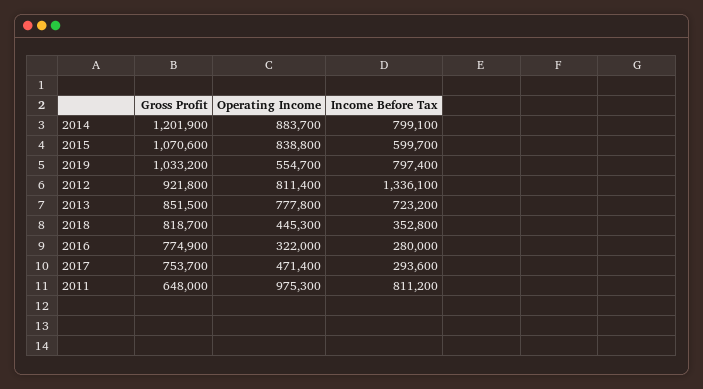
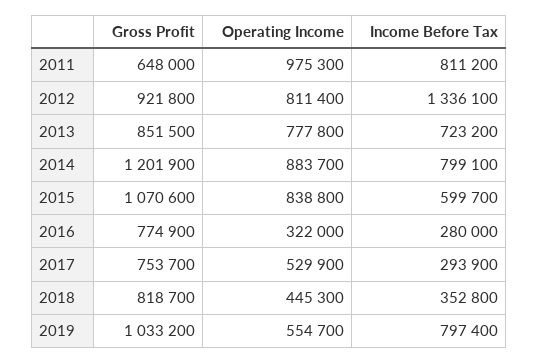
Operating Income, 2017: 471400 -> 529900
Income Before Tax, 2017: 293600 -> 293900

